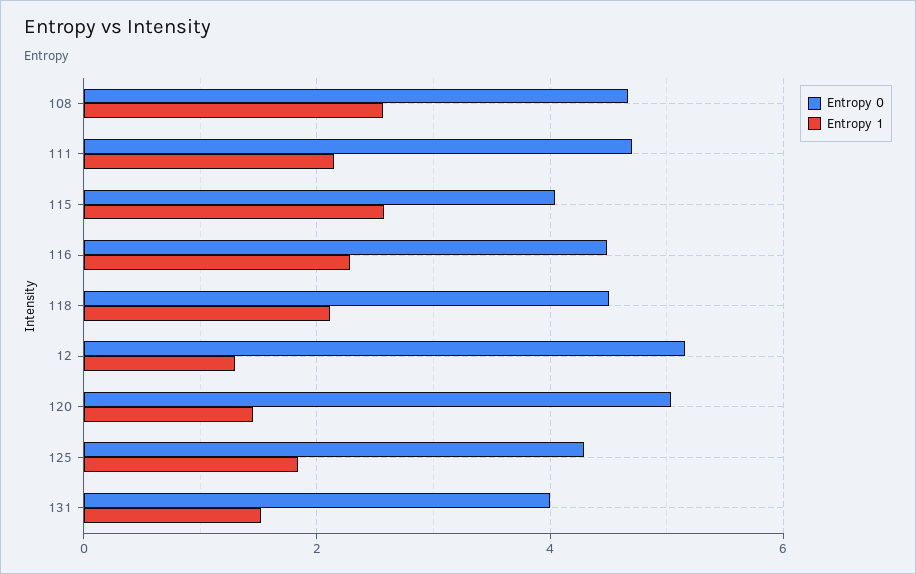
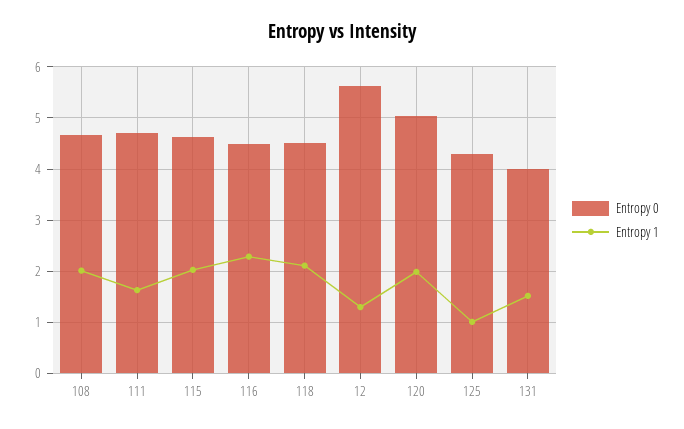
Entropy 1, 108: 2.6 -> 2
Entropy 1, 111: 2.2 -> 1.6
Entropy 0, 115: 4 -> 4.6
Entropy 1, 115: 2.6 -> 2
Entropy 0, 12: 5.2 -> 5.6
Entropy 1, 120: 1.4 -> 2
Entropy 1, 125: 1.8 -> 1

